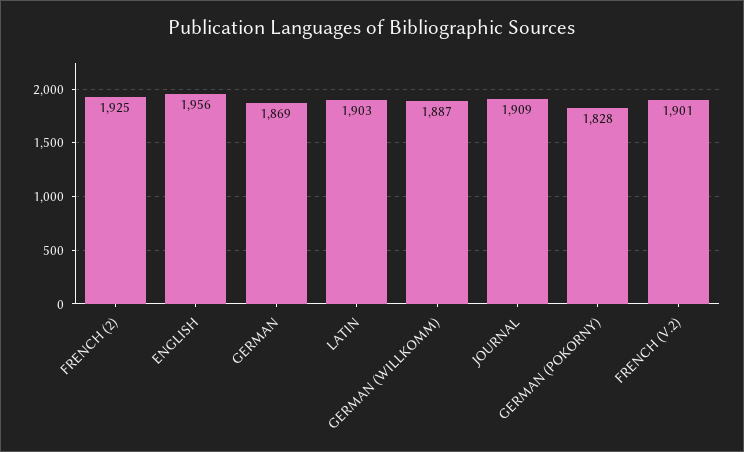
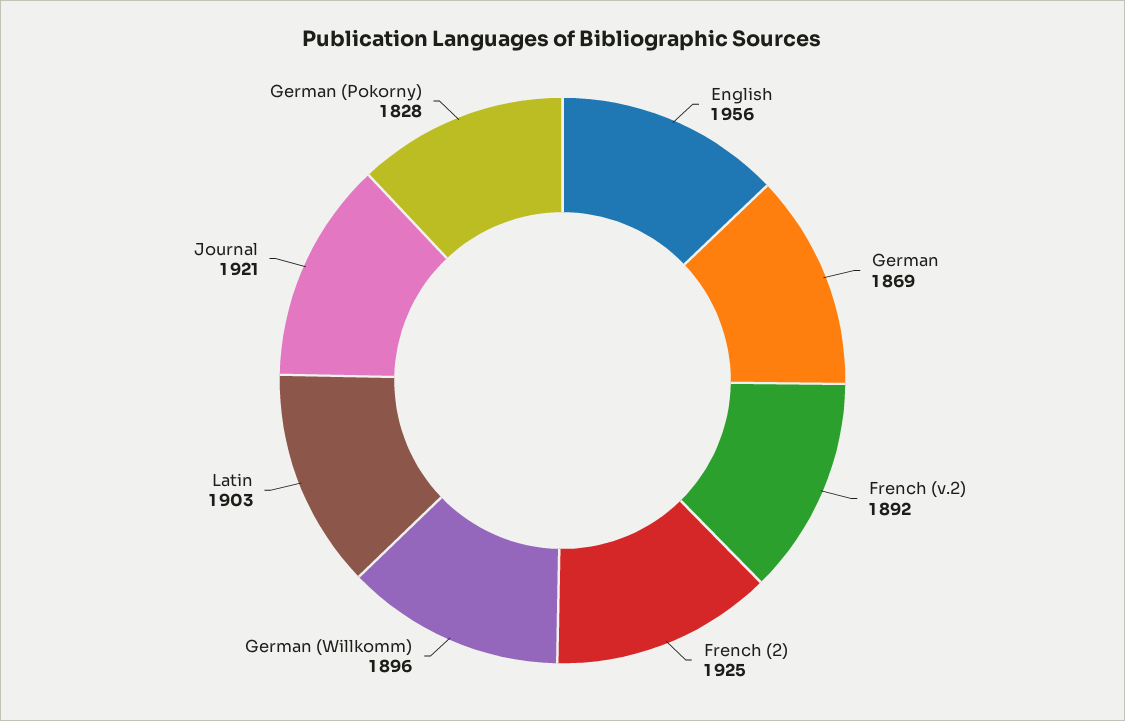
GERMAN (WILLKOMM): 1887 -> 1896
JOURNAL: 1909 -> 1921
FRENCH (V.2): 1901 -> 1892

